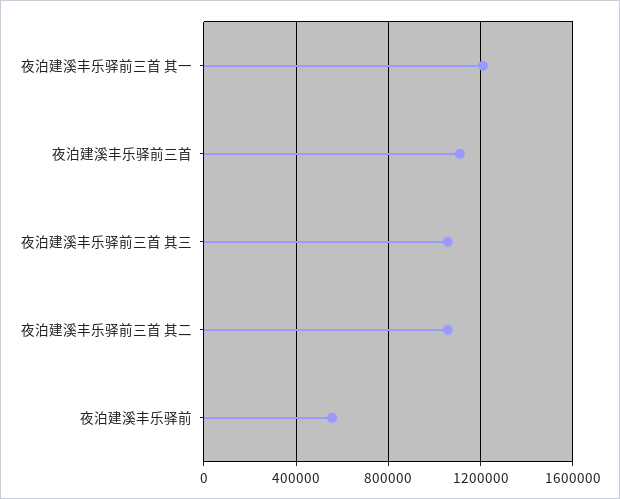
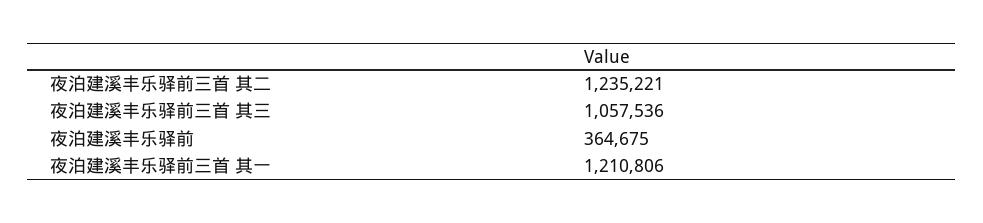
夜泊建溪丰乐驿前三首: 1100000 -> none
夜泊建溪丰乐驿前三首 其二: 1050000 -> 1235221
夜泊建溪丰乐驿前: 550000 -> 364675

